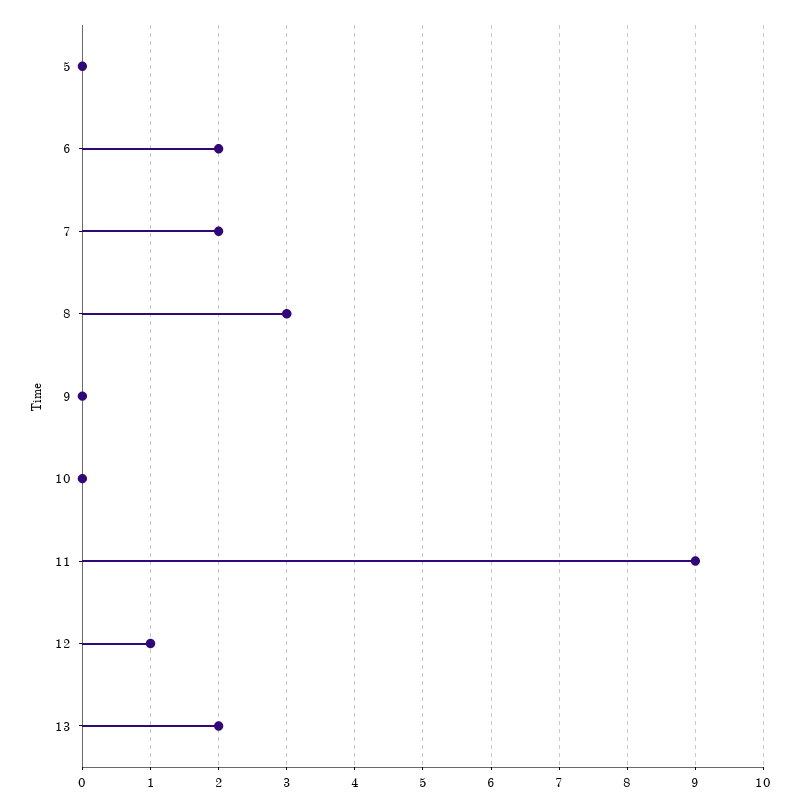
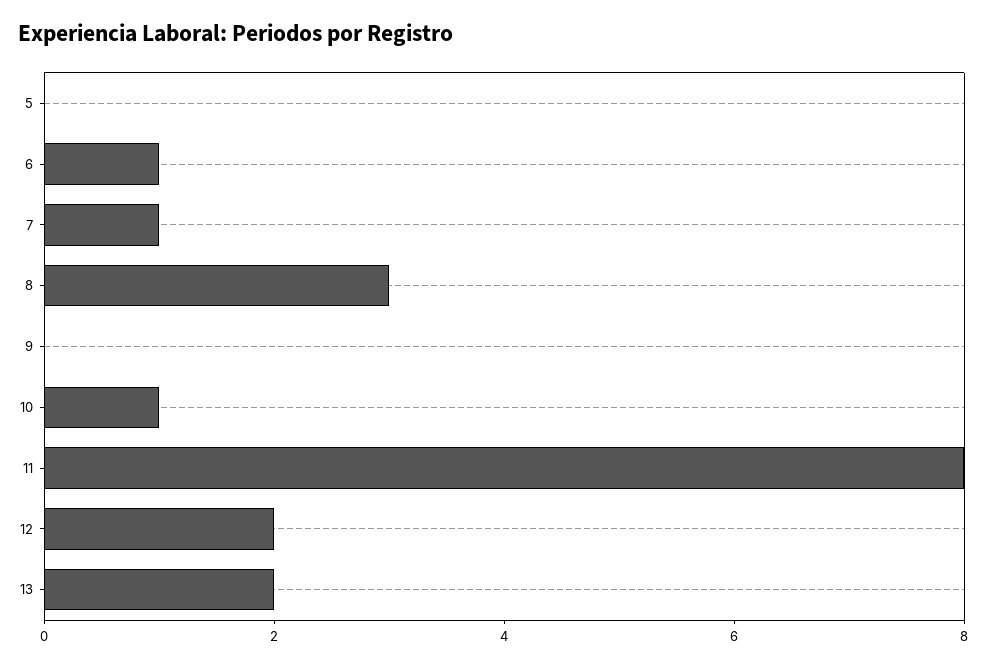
6: 2 -> 1
7: 2 -> 1
10: 0 -> 1
11: 9 -> 8
12: 1 -> 2

